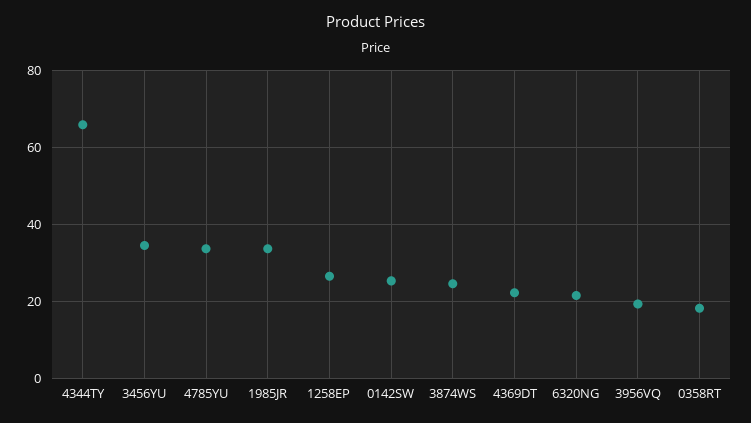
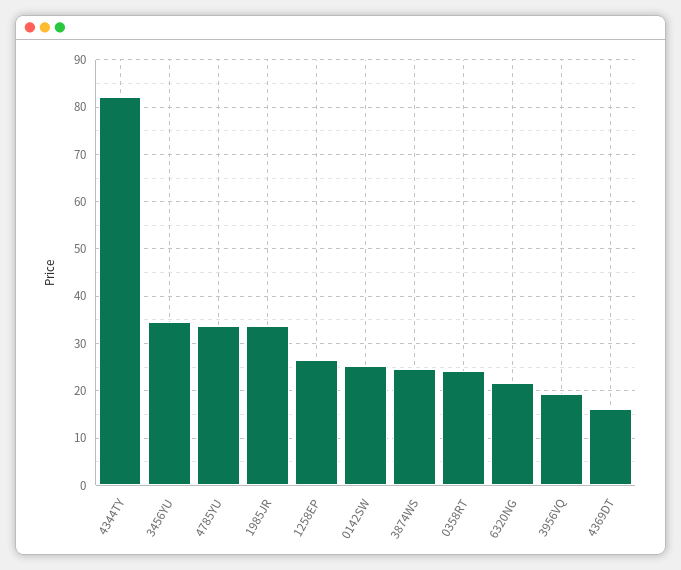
4344TY: 66 -> 82
4369DT: 22 -> 16
0358RT: 18 -> 24

